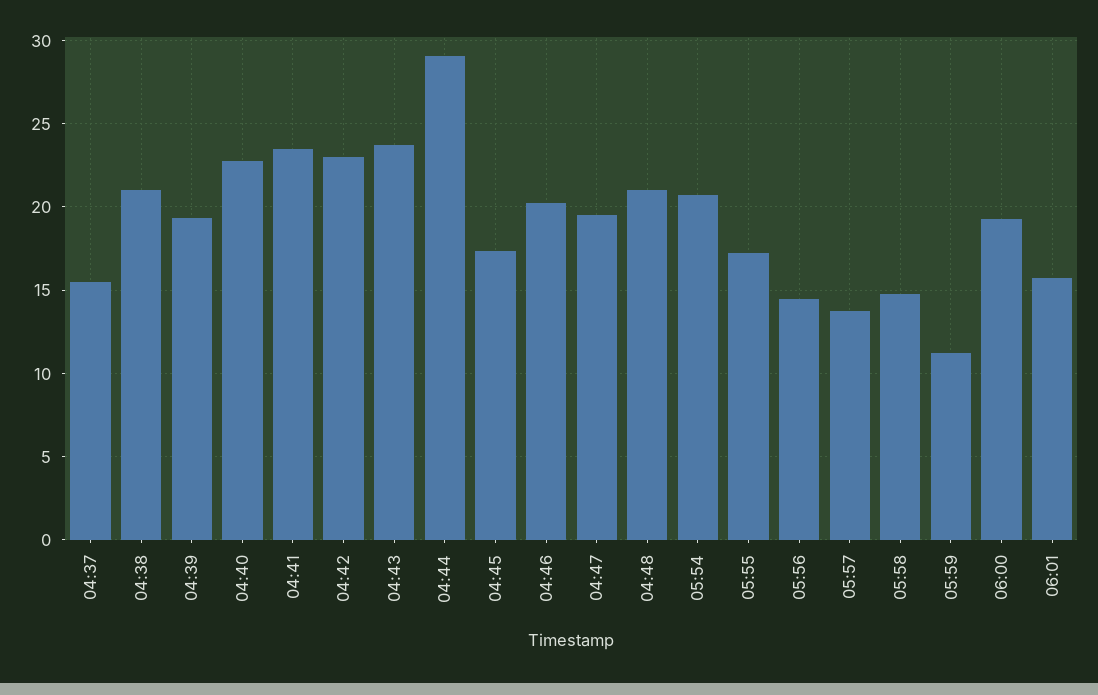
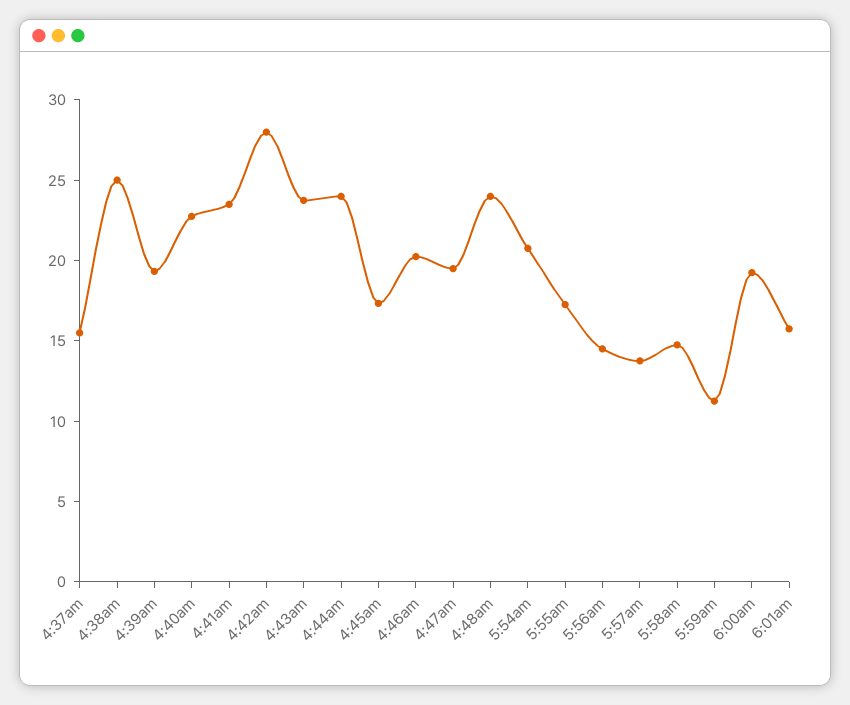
04:38: 21 -> 25
04:42: 23 -> 28
04:44: 29 -> 24
04:48: 21 -> 24

